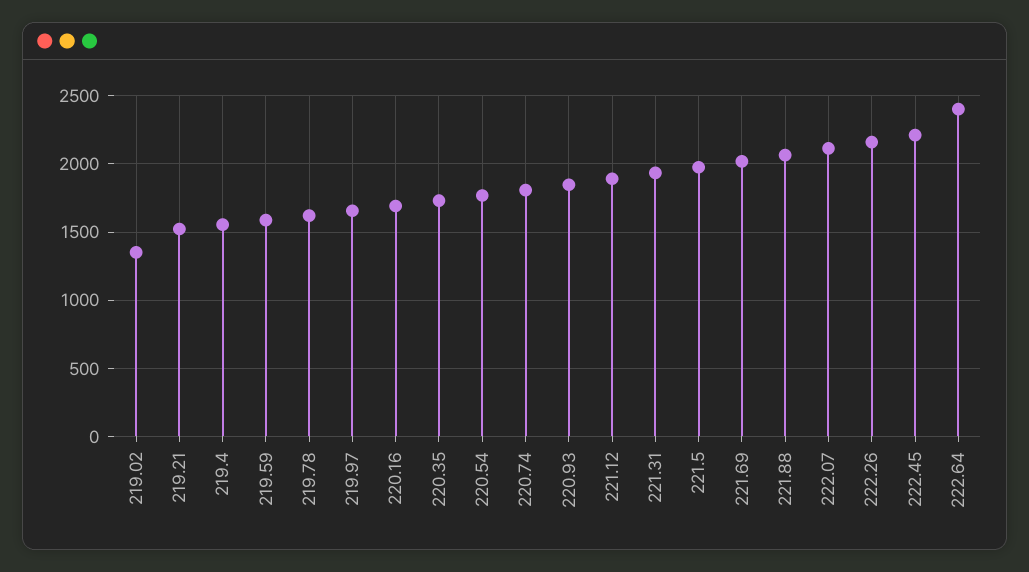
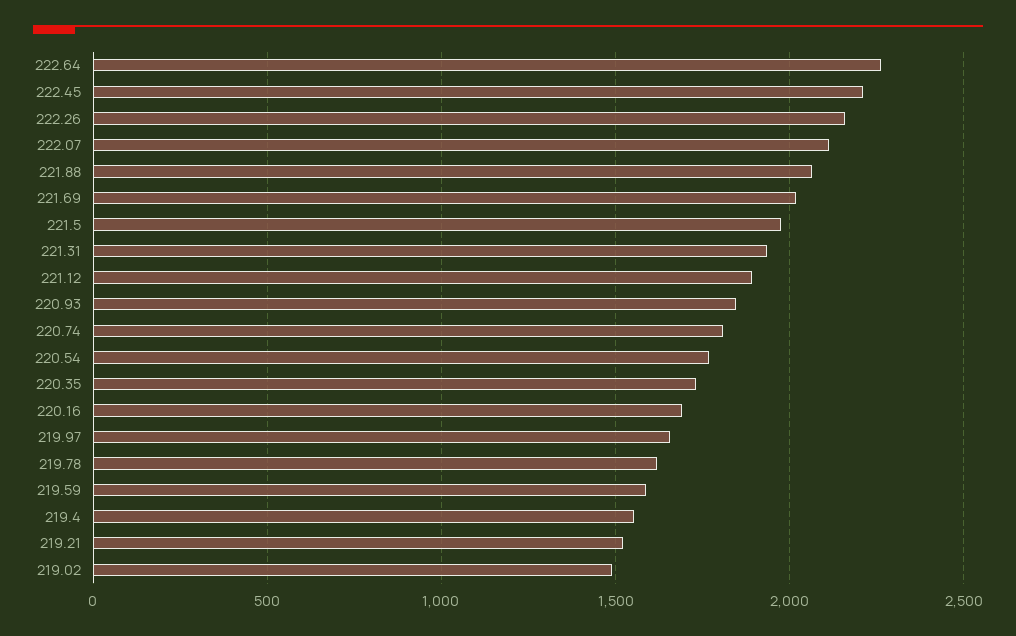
219.02: 1350 -> 1500
222.64: 2400 -> 2250

